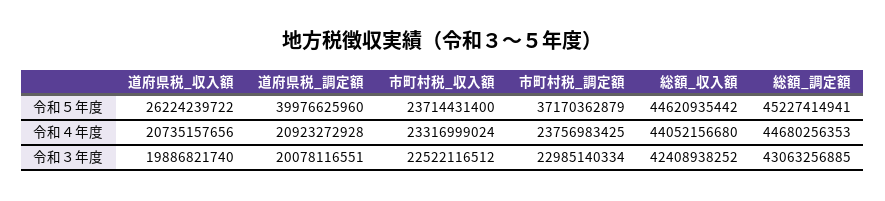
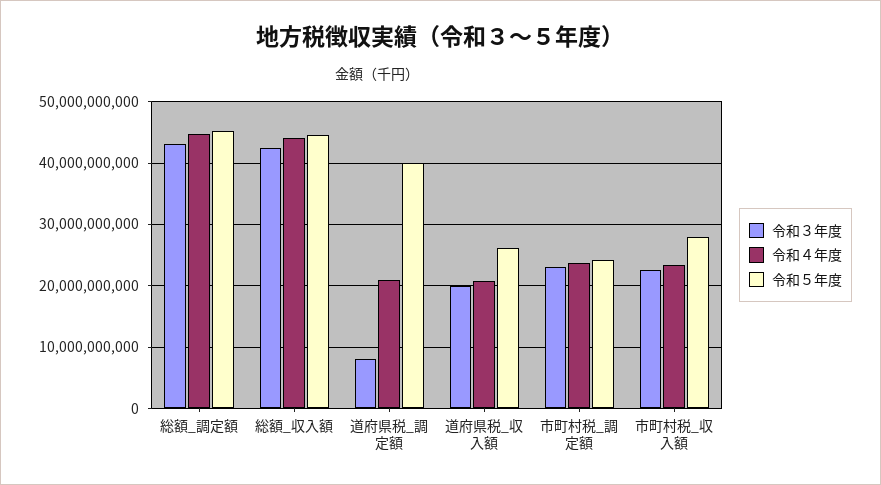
令和５年度, 市町村税_収入額: 23714431400 -> 28000000000
令和５年度, 市町村税_調定額: 37170362879 -> 24000000000
令和３年度, 道府県税_調定額: 20078116551 -> 8000000000

